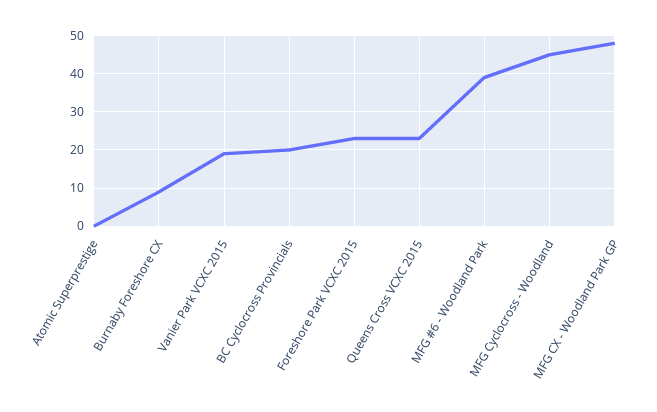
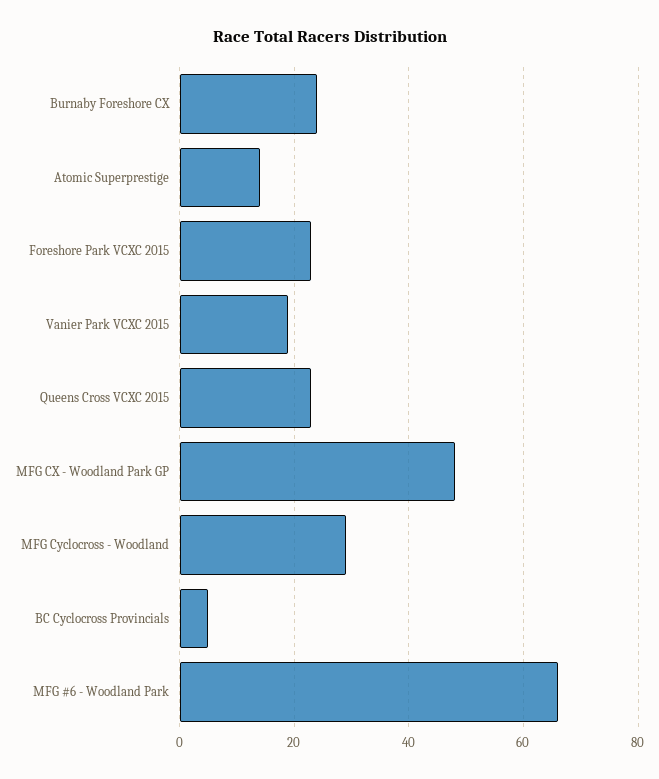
Atomic Superprestige: 0 -> 15
Burnaby Foreshore CX: 10 -> 25
BC Cyclocross Provincials: 20 -> 5
MFG #6 - Woodland Park: 40 -> 65
MFG Cyclocross - Woodland: 45 -> 30

